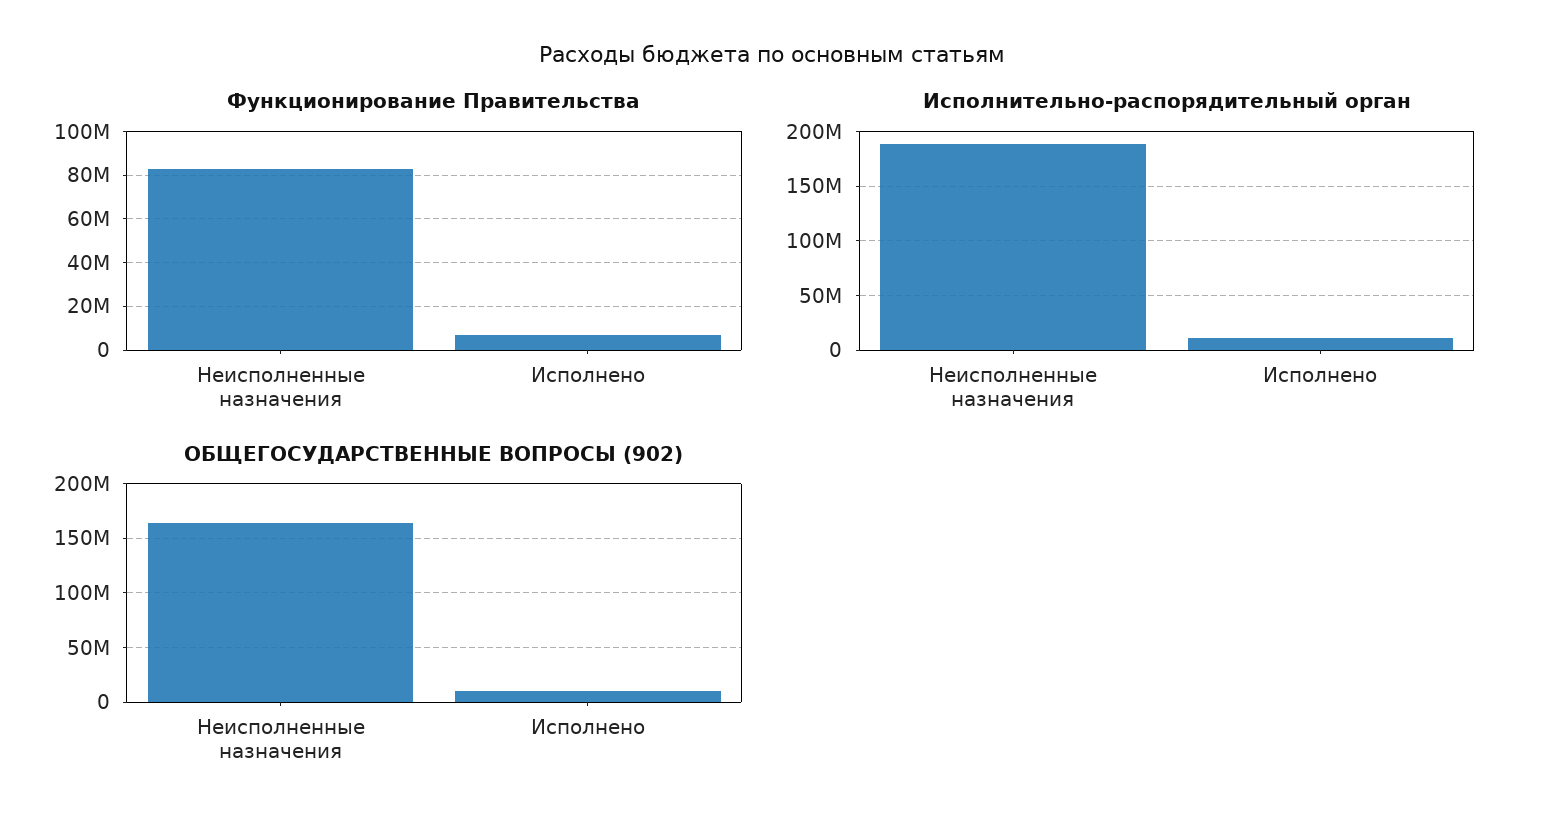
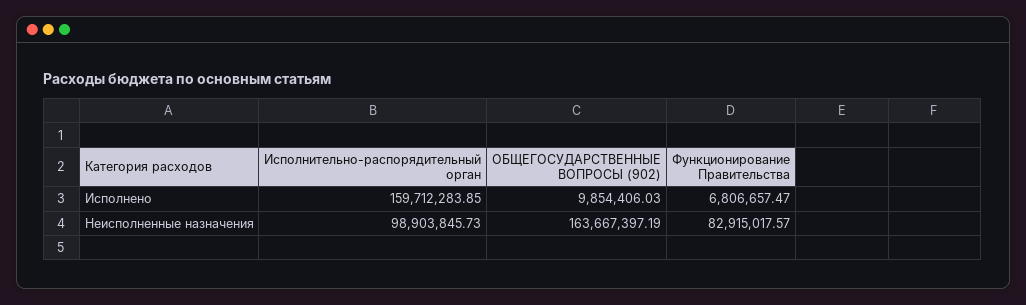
Исполнительно-распорядительный орган, Неисполненные назначения: 190000000 -> 98903845.73
Исполнительно-распорядительный орган, Исполнено: 10000000 -> 159712283.85

